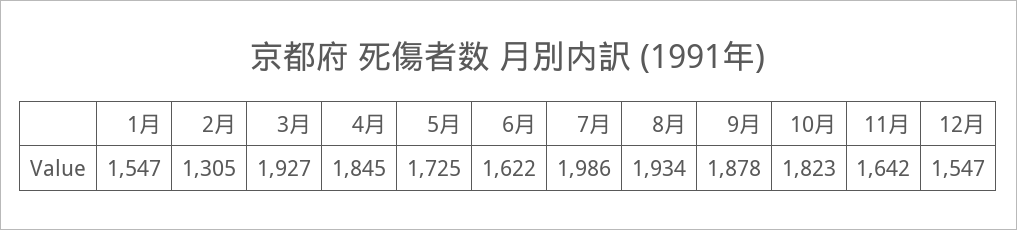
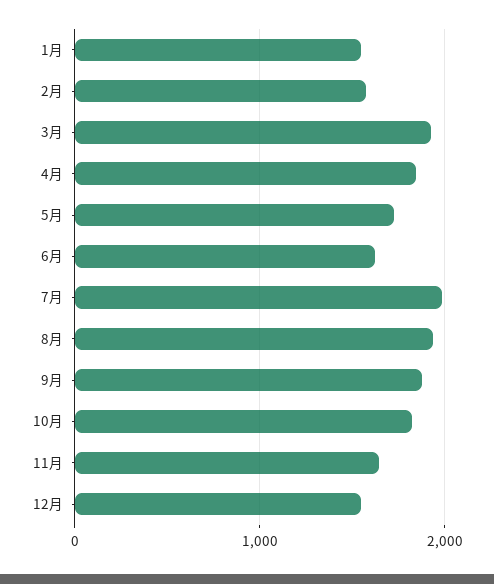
2月: 1305 -> 1600

